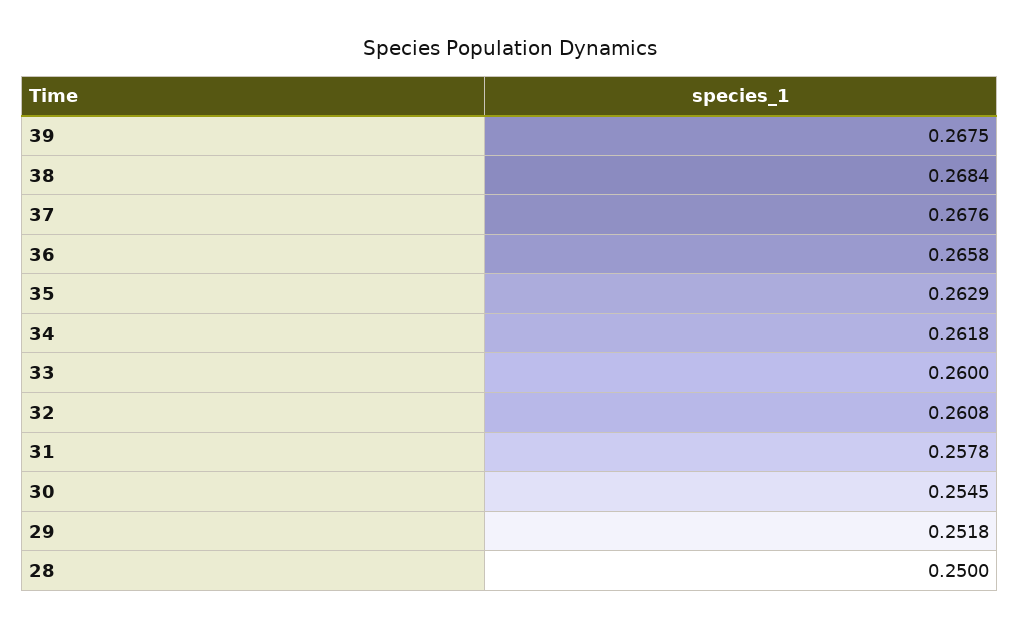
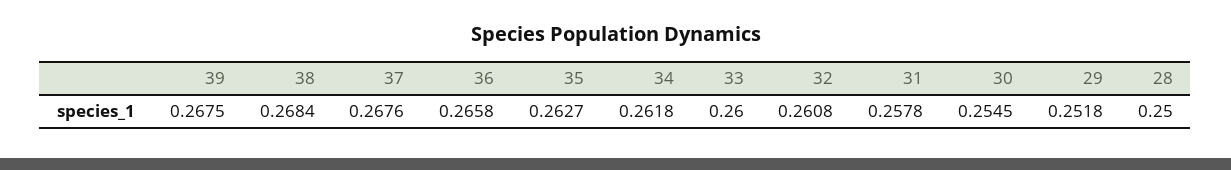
35: 0.2629 -> 0.2627

